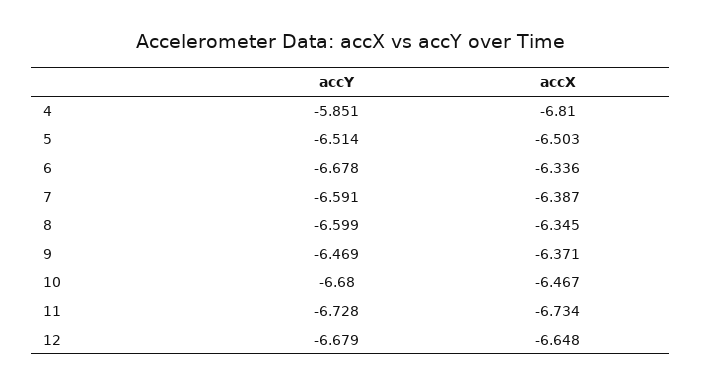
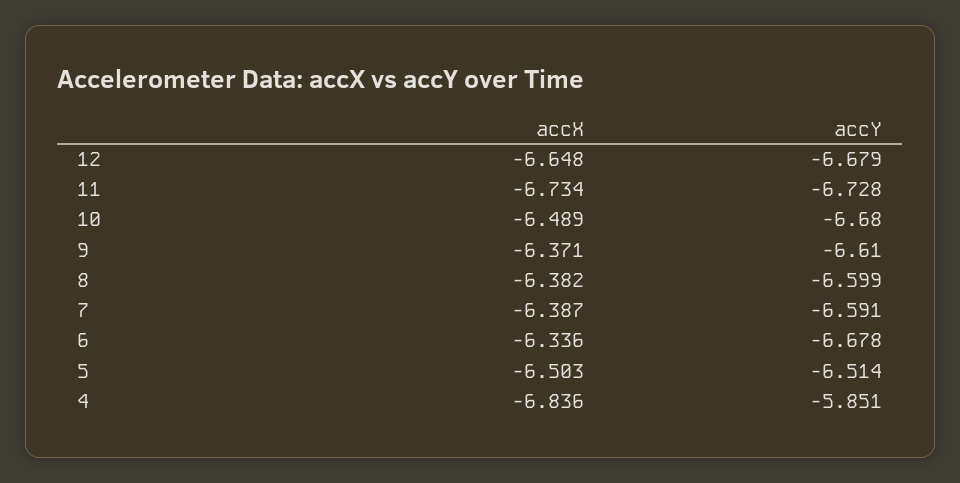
accX, 4: -6.81 -> -6.836
accX, 8: -6.345 -> -6.382
accY, 9: -6.469 -> -6.61
accX, 10: -6.467 -> -6.489

